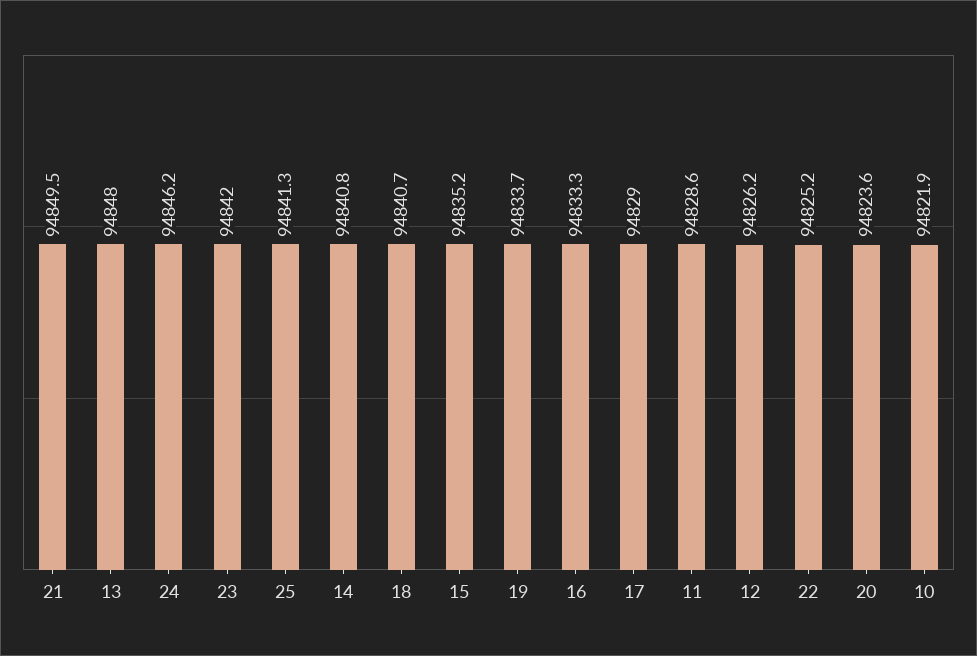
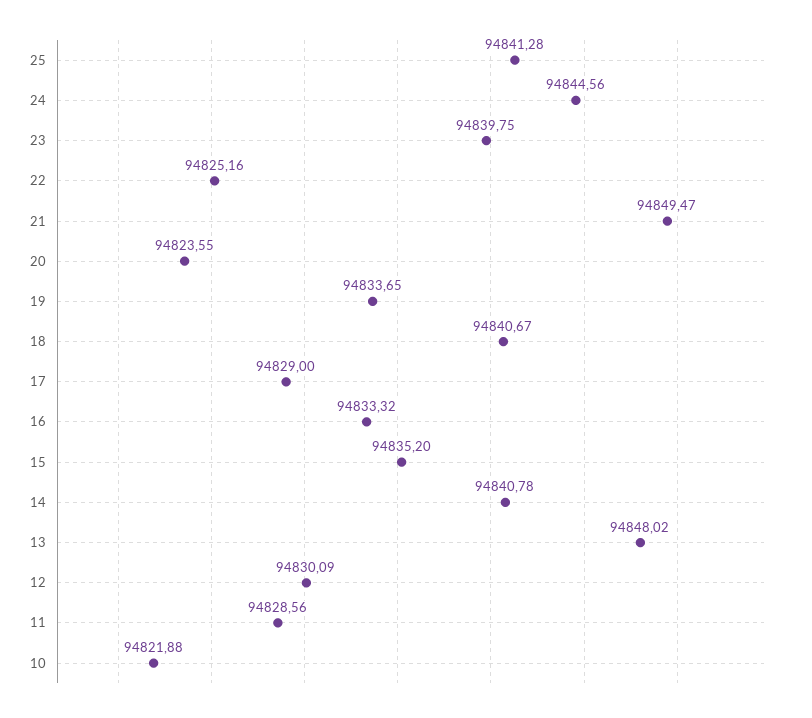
24: 94846.2 -> 94844.56
23: 94842 -> 94839.75
12: 94826.2 -> 94830.09

